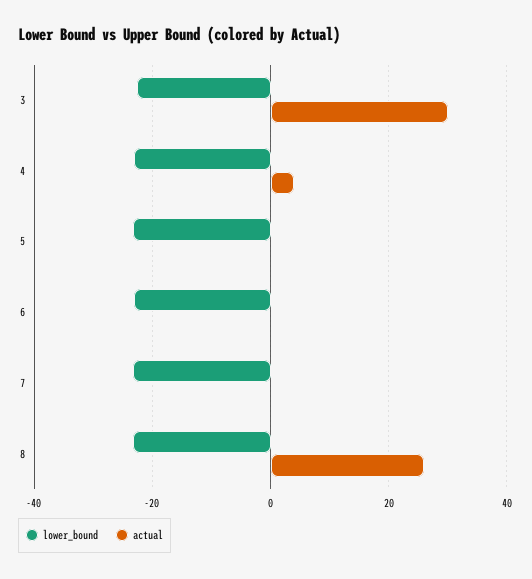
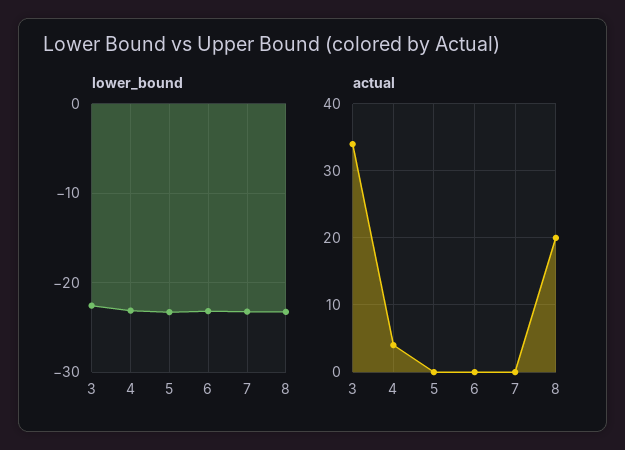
actual, 3: 30 -> 34
actual, 8: 26 -> 20

